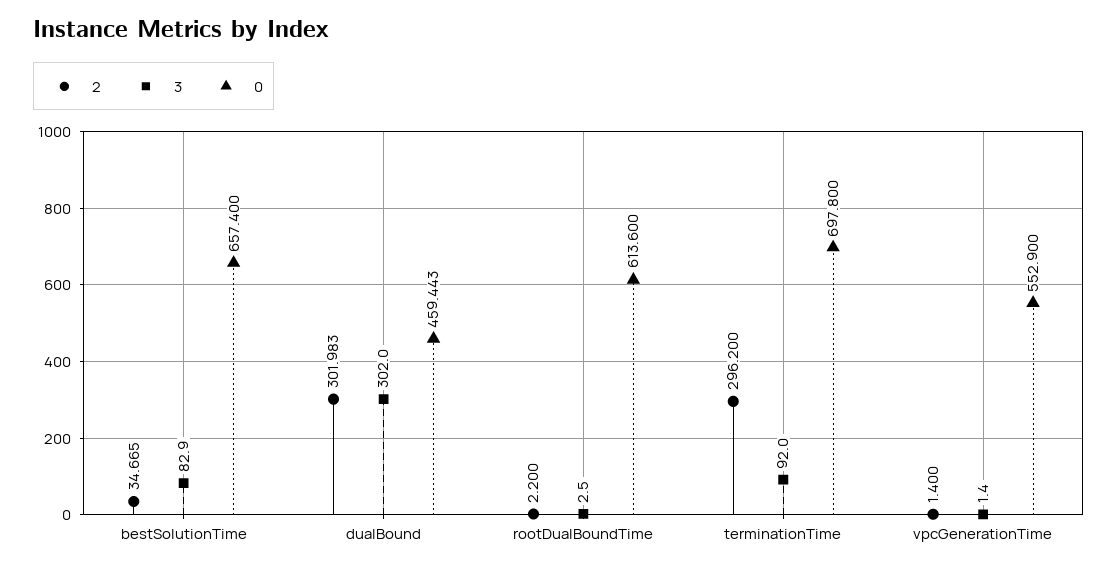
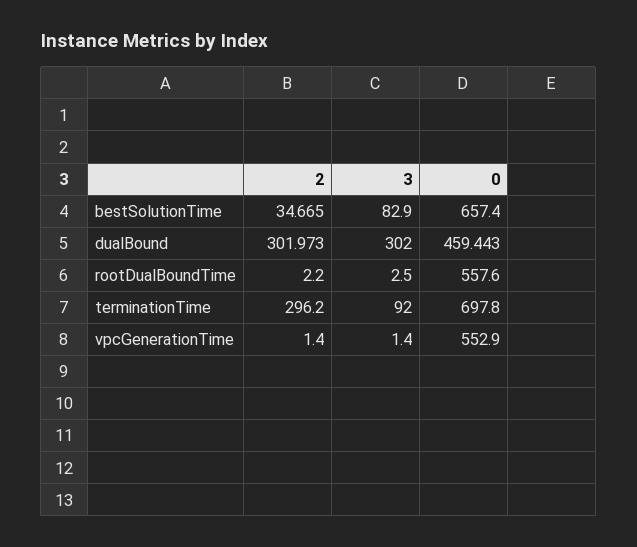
2, dualBound: 301.983 -> 301.973
0, rootDualBoundTime: 613.6 -> 557.6

